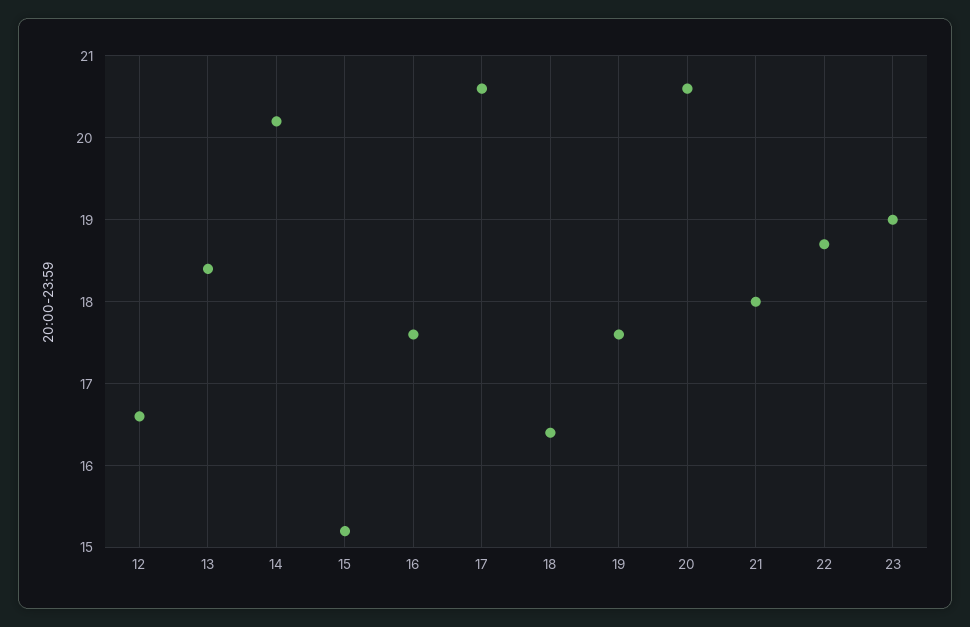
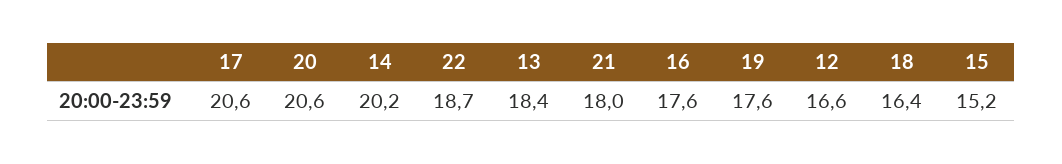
23: 19 -> none

